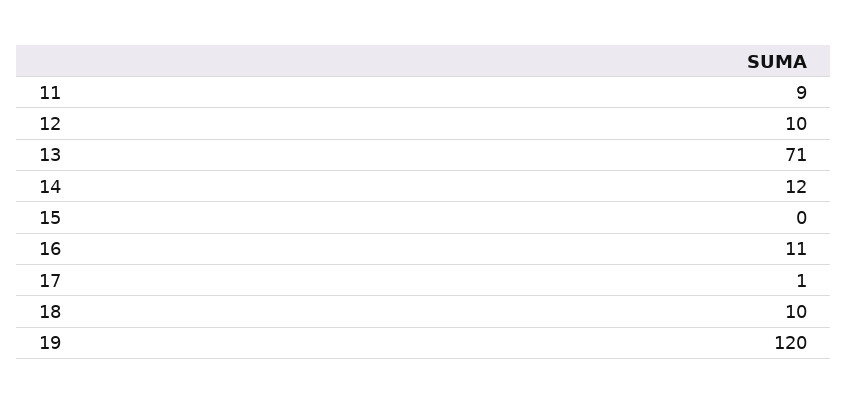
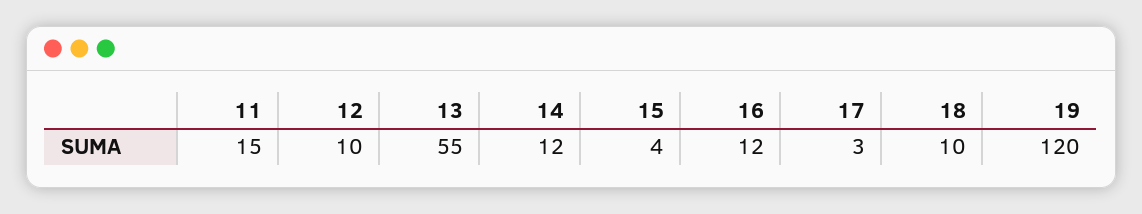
11: 9 -> 15
13: 71 -> 55
15: 0 -> 4
16: 11 -> 12
17: 1 -> 3

